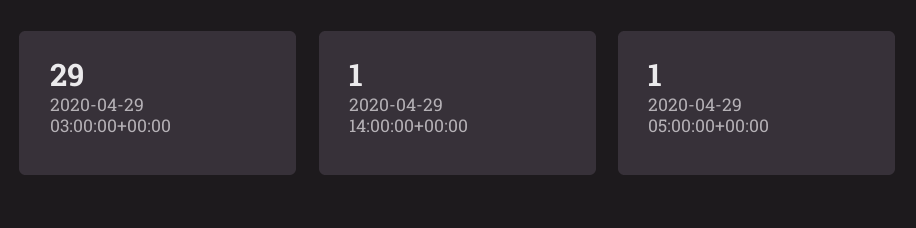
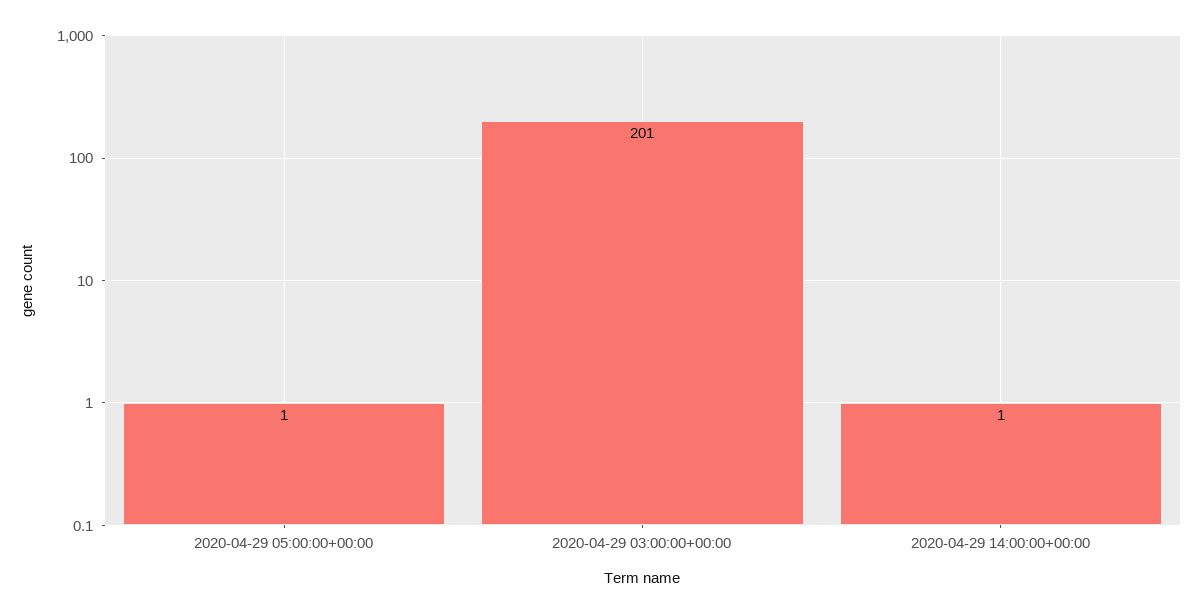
2020-04-29 03:00:00+00:00: 29 -> 201

